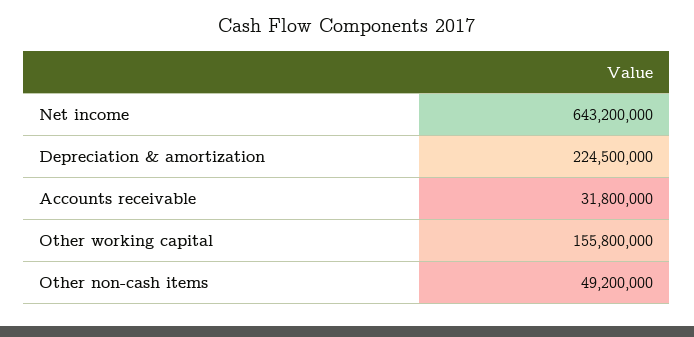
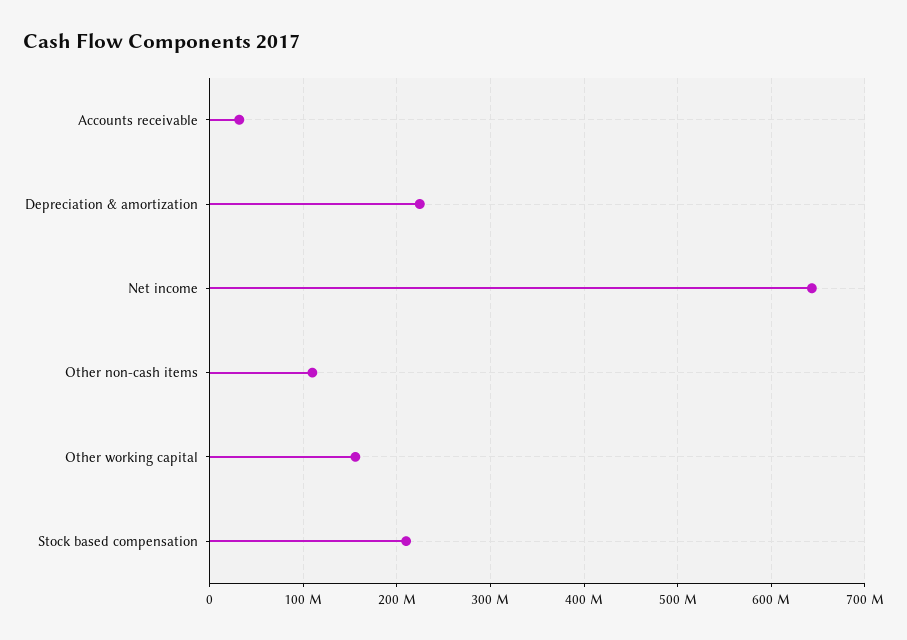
Other non-cash items: 49200000 -> 110000000
Stock based compensation: none -> 210000000

